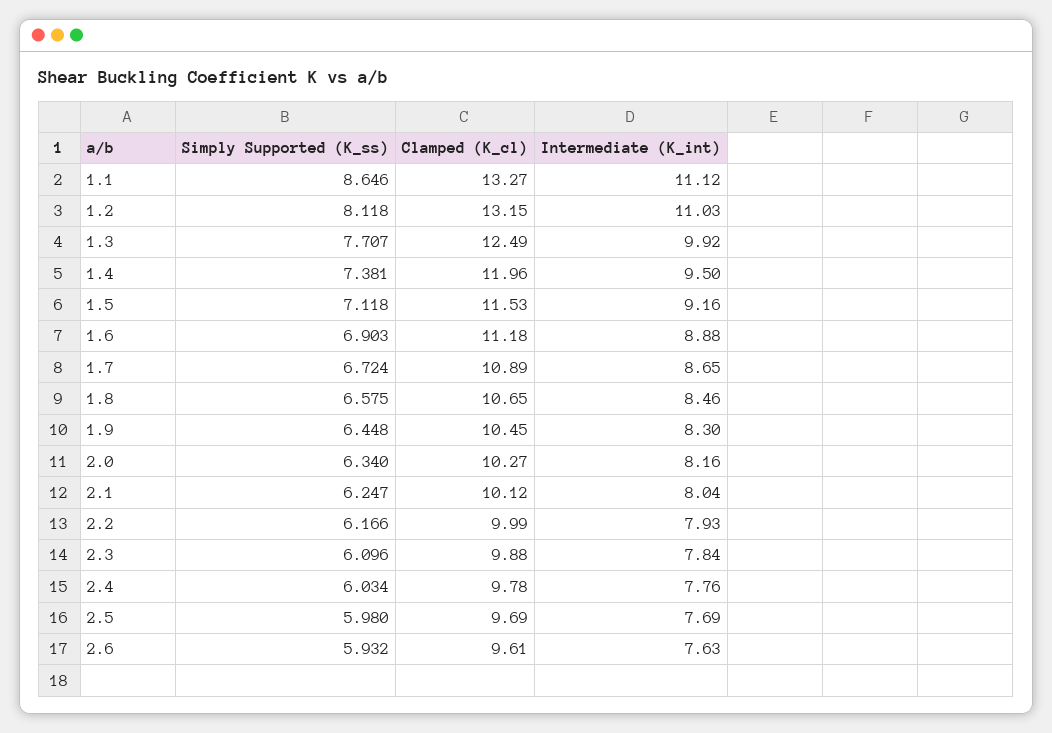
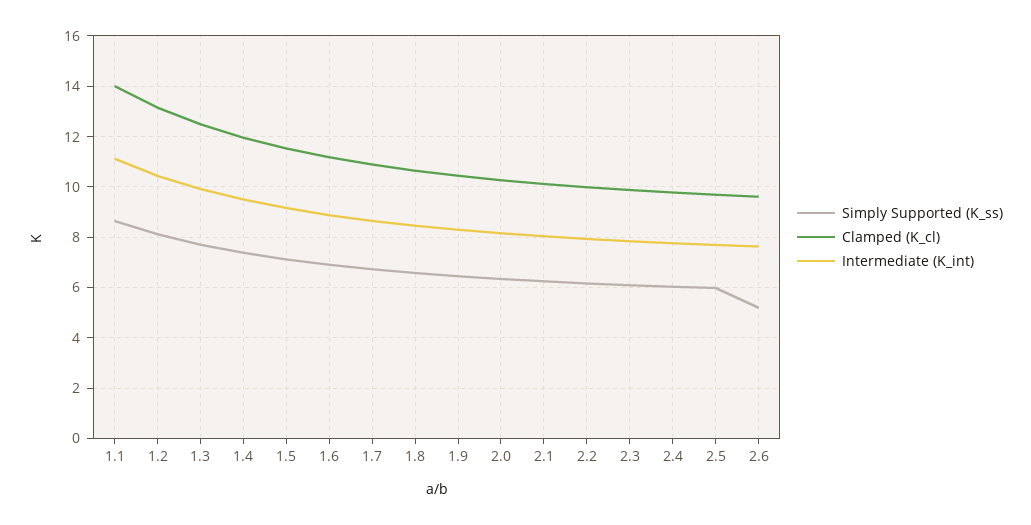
Clamped (K_cl), 1.1: 13.27 -> 14
Intermediate (K_int), 1.2: 11.03 -> 10.5
Simply Supported (K_ss), 2.6: 5.932 -> 5.25

